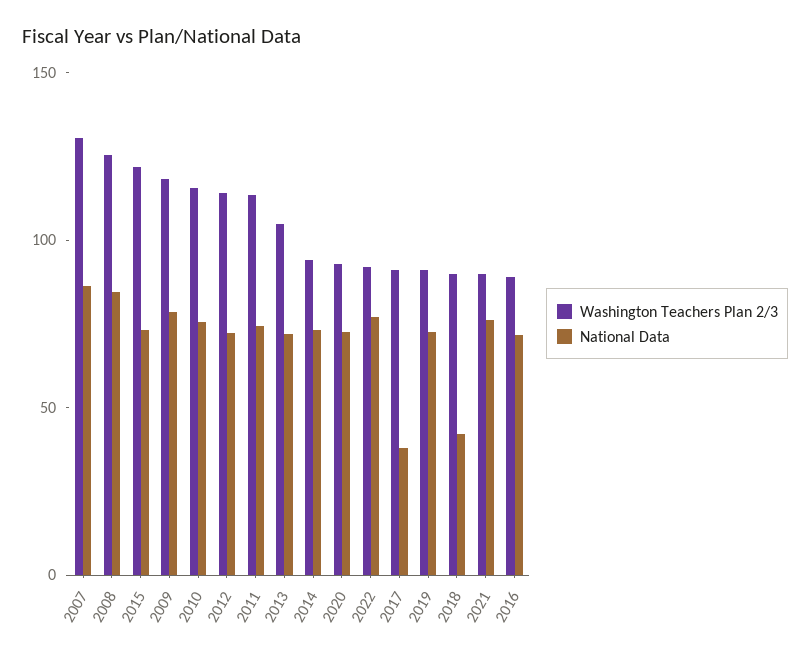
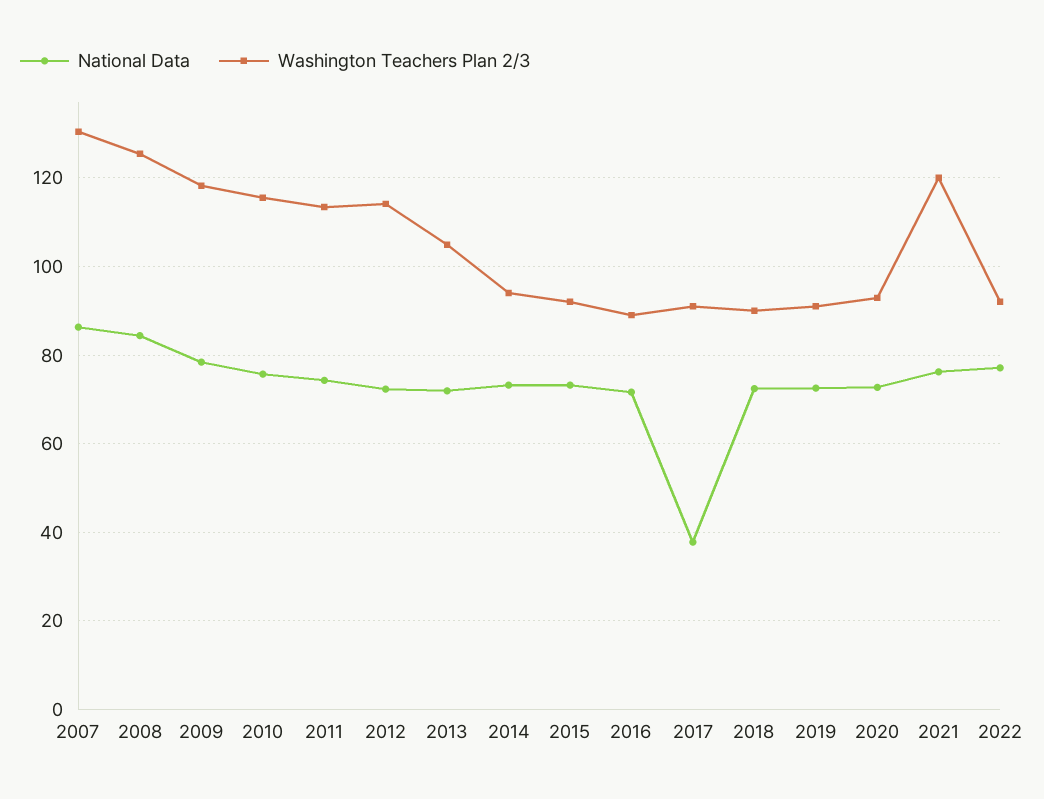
Washington Teachers Plan 2/3, 2015: 120 -> 92
National Data, 2018: 40 -> 72
Washington Teachers Plan 2/3, 2021: 90 -> 120

